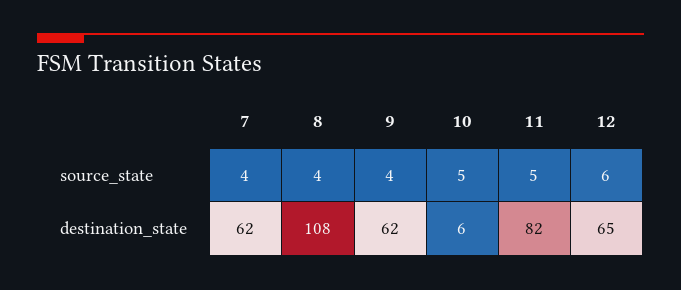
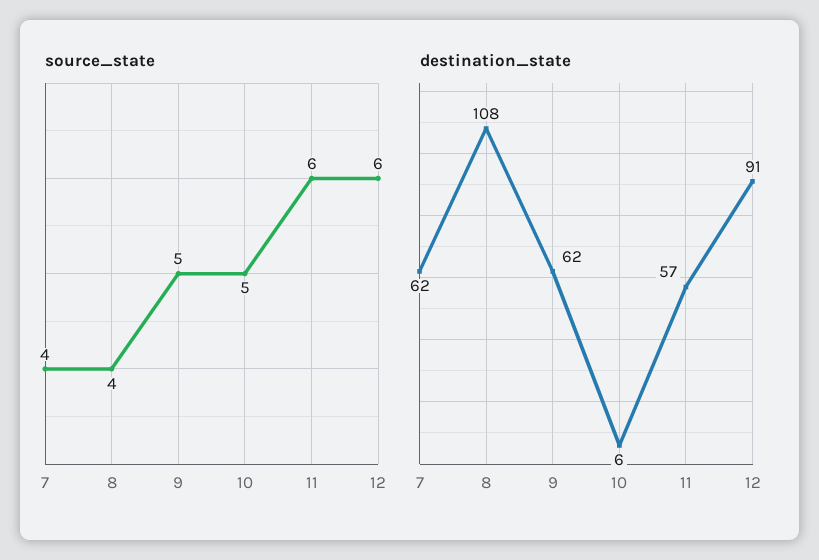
source_state, 9: 4 -> 5
source_state, 11: 5 -> 6
destination_state, 11: 82 -> 57
destination_state, 12: 65 -> 91

